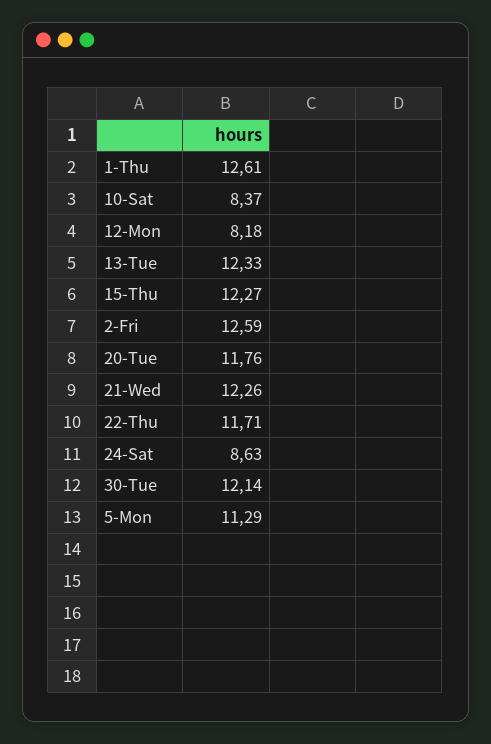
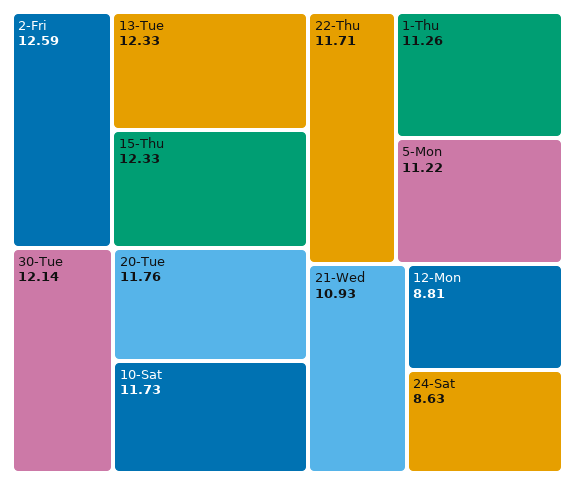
1-Thu: 12.61 -> 11.26
10-Sat: 8.37 -> 11.73
12-Mon: 8.18 -> 8.81
15-Thu: 12.27 -> 12.33
21-Wed: 12.26 -> 10.93
5-Mon: 11.29 -> 11.22

